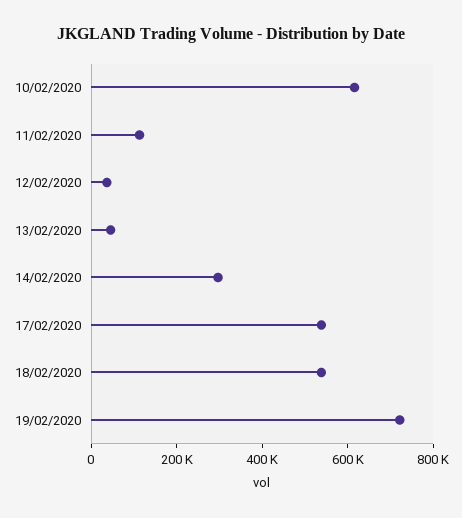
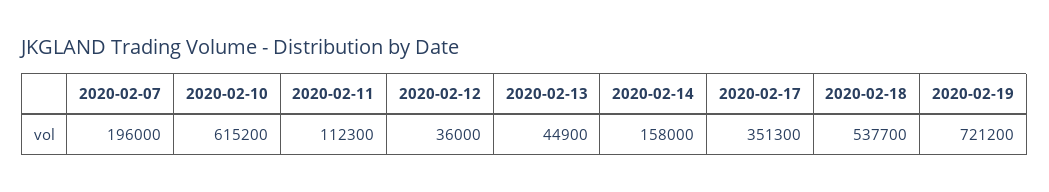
14/02/2020: 300000 -> 158000
17/02/2020: 550000 -> 351300
2020-02-07: none -> 196000

